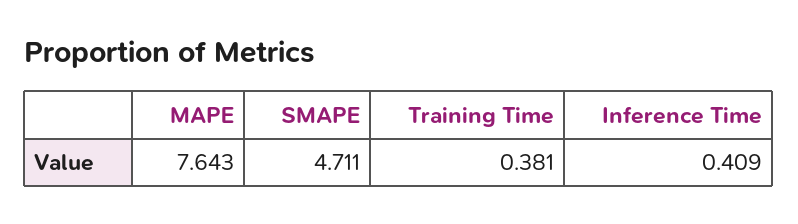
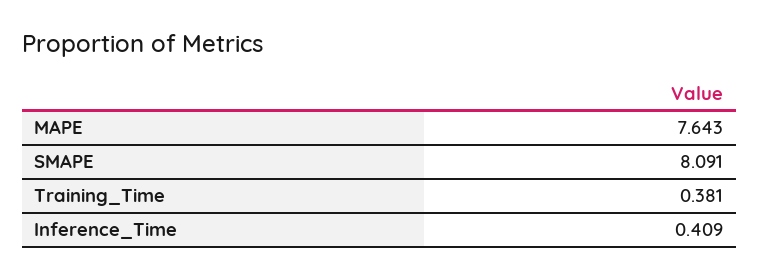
SMAPE: 4.711 -> 8.091

